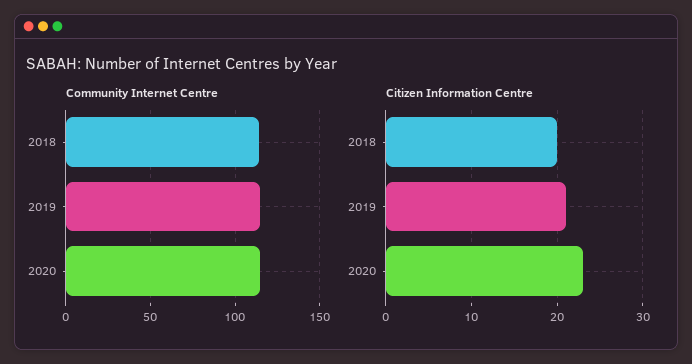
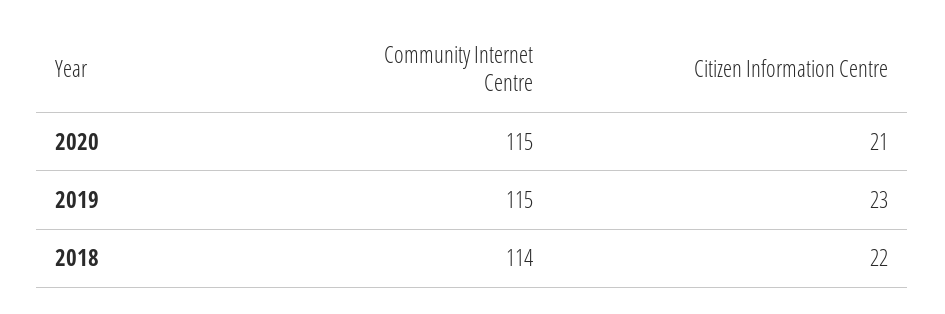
Citizen Information Centre, 2018: 20 -> 22
Citizen Information Centre, 2019: 21 -> 23
Citizen Information Centre, 2020: 23 -> 21

